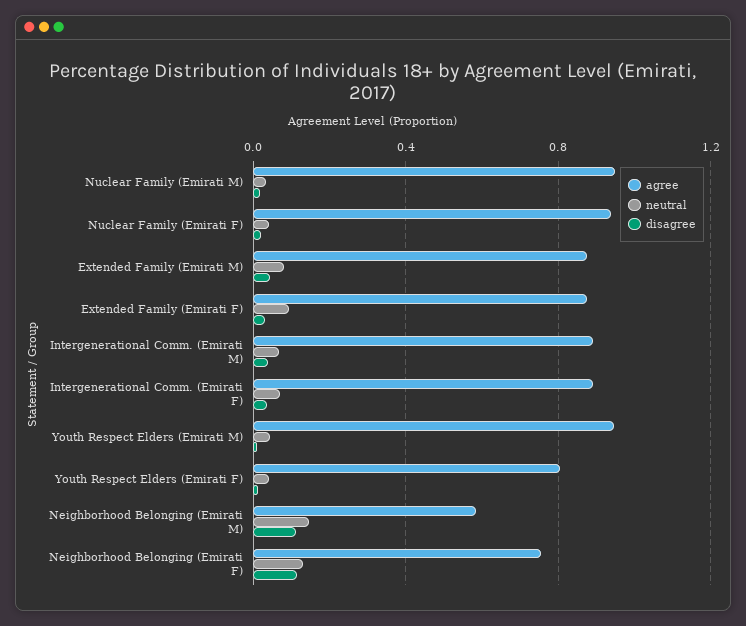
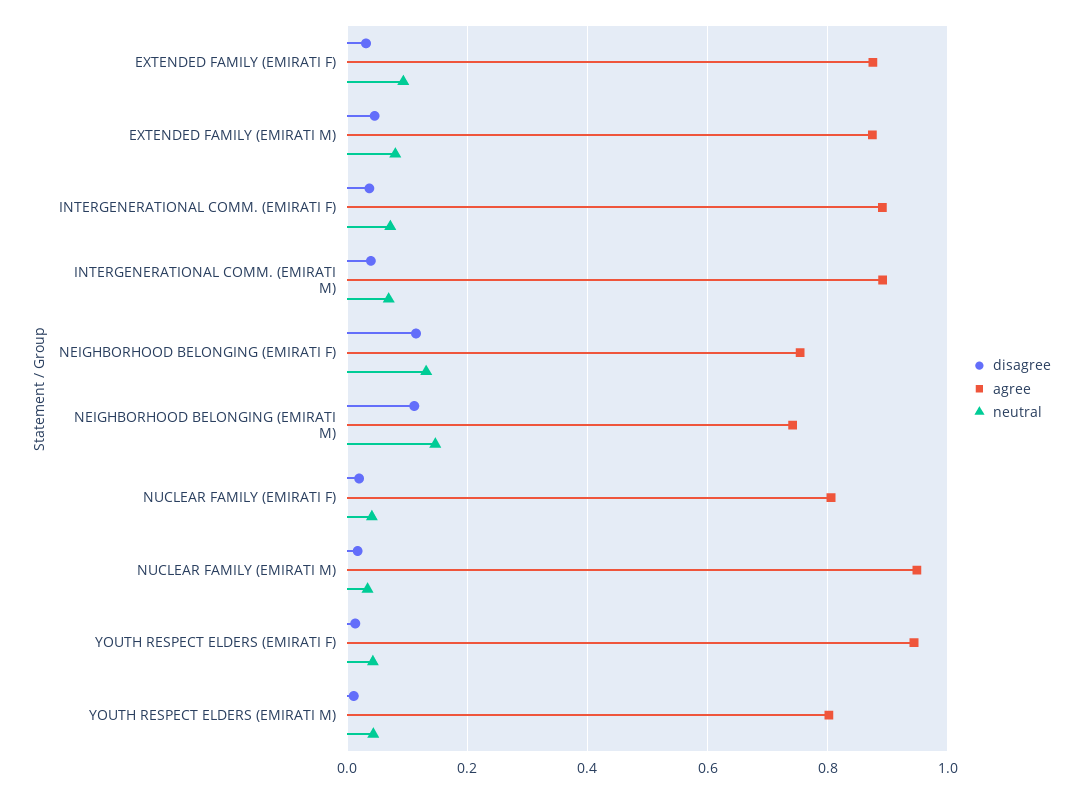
agree, Nuclear Family (Emirati F): 0.95 -> 0.8
agree, Youth Respect Elders (Emirati M): 0.95 -> 0.8
agree, Youth Respect Elders (Emirati F): 0.8 -> 0.94
agree, Neighborhood Belonging (Emirati M): 0.6 -> 0.74

